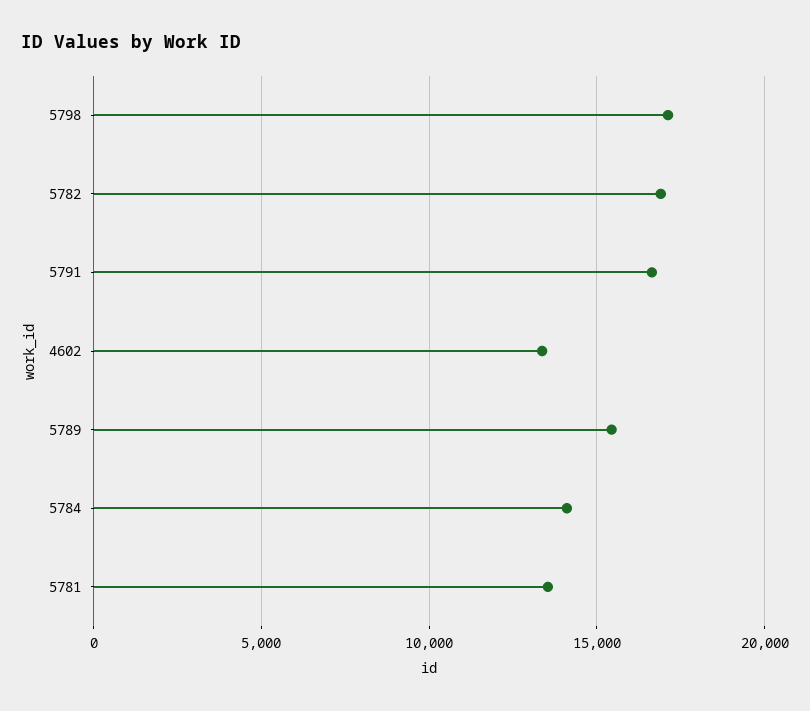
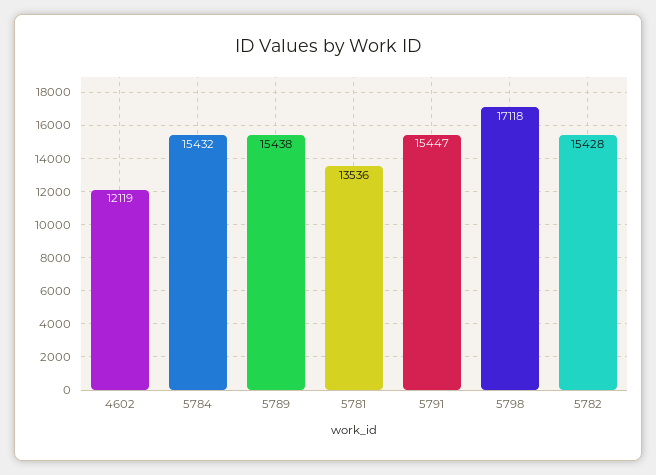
5782: 17000 -> 15428
5791: 16500 -> 15447
4602: 13500 -> 12119
5784: 14000 -> 15432

